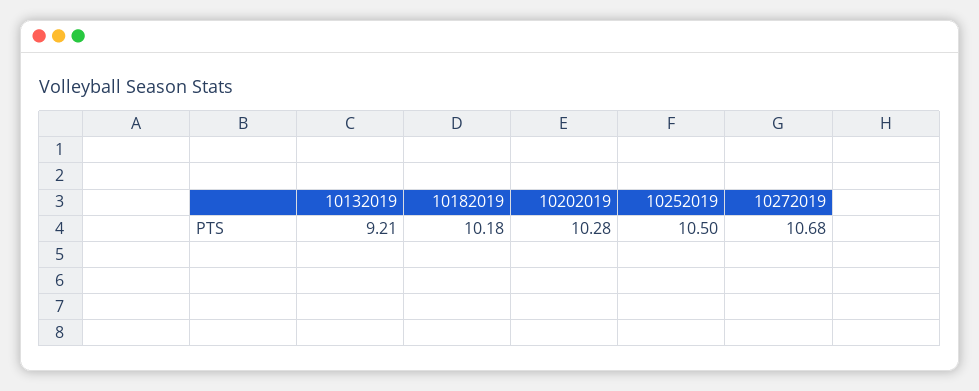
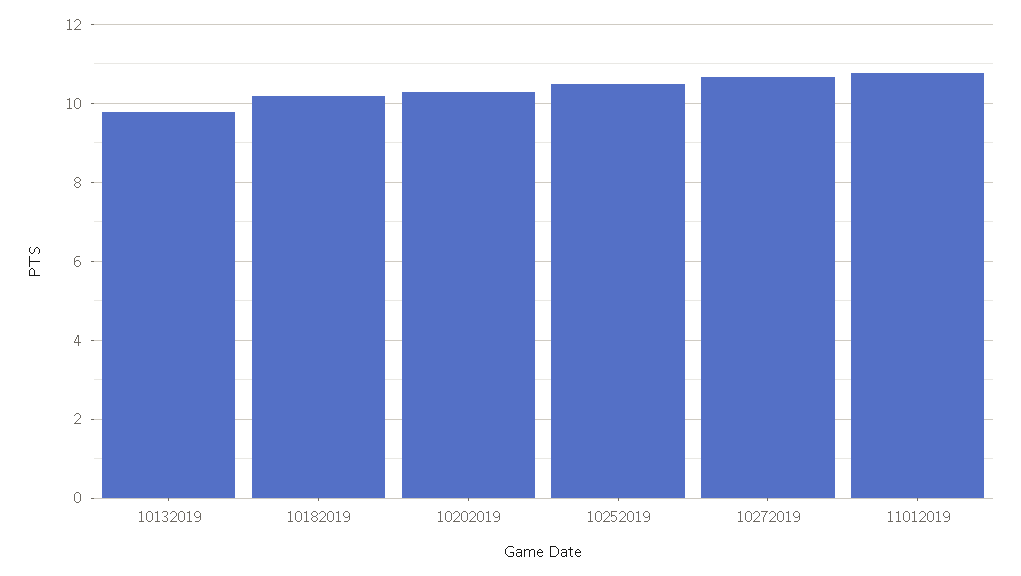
10132019: 9.21 -> 9.8
11012019: none -> 10.8

